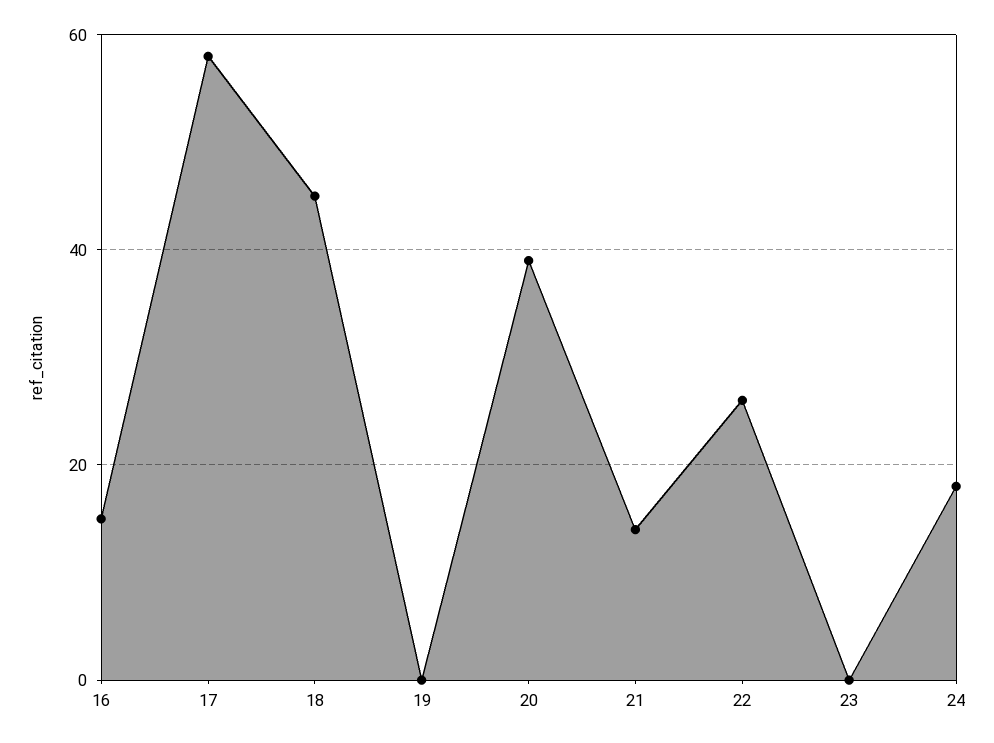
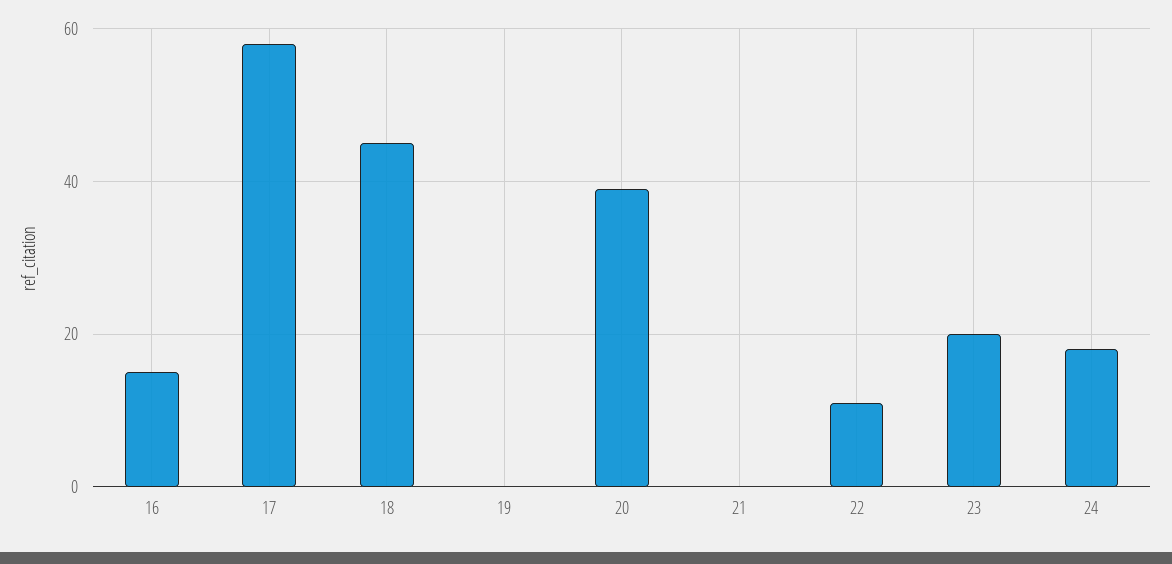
21: 15 -> 0
22: 25 -> 10
23: 0 -> 20

